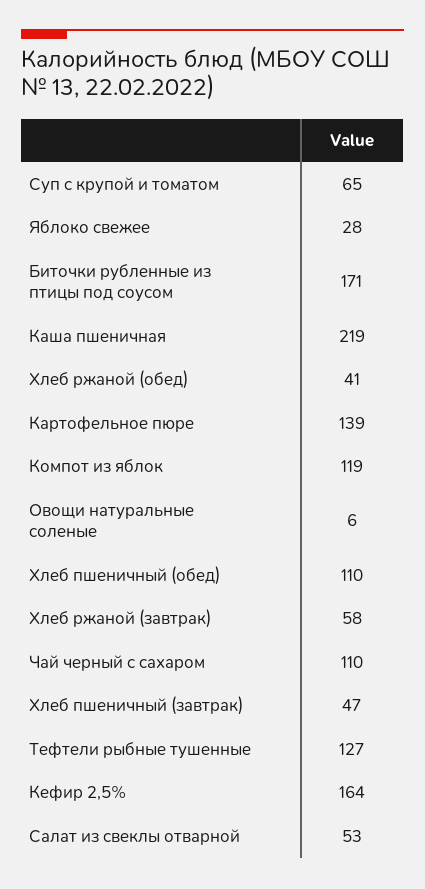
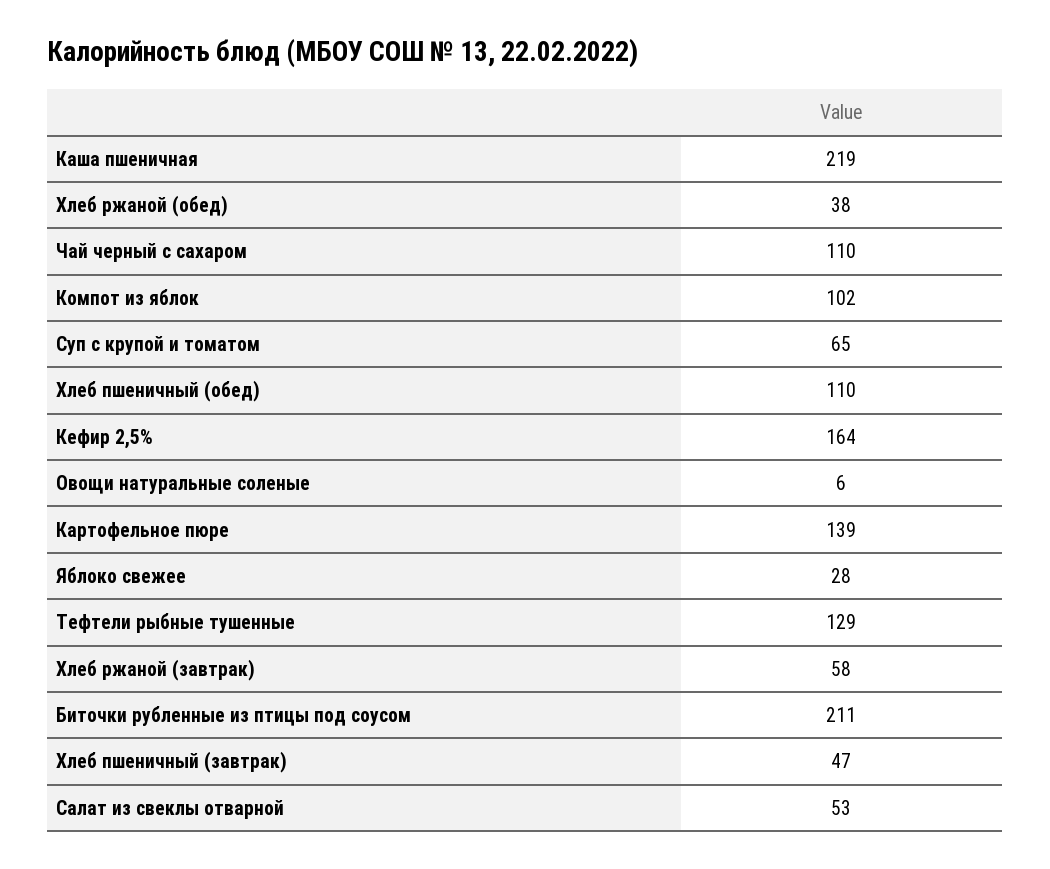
Биточки рубленные из птицы под соусом: 171 -> 211
Хлеб ржаной (обед): 41 -> 38
Компот из яблок: 119 -> 102
Тефтели рыбные тушенные: 127 -> 129

